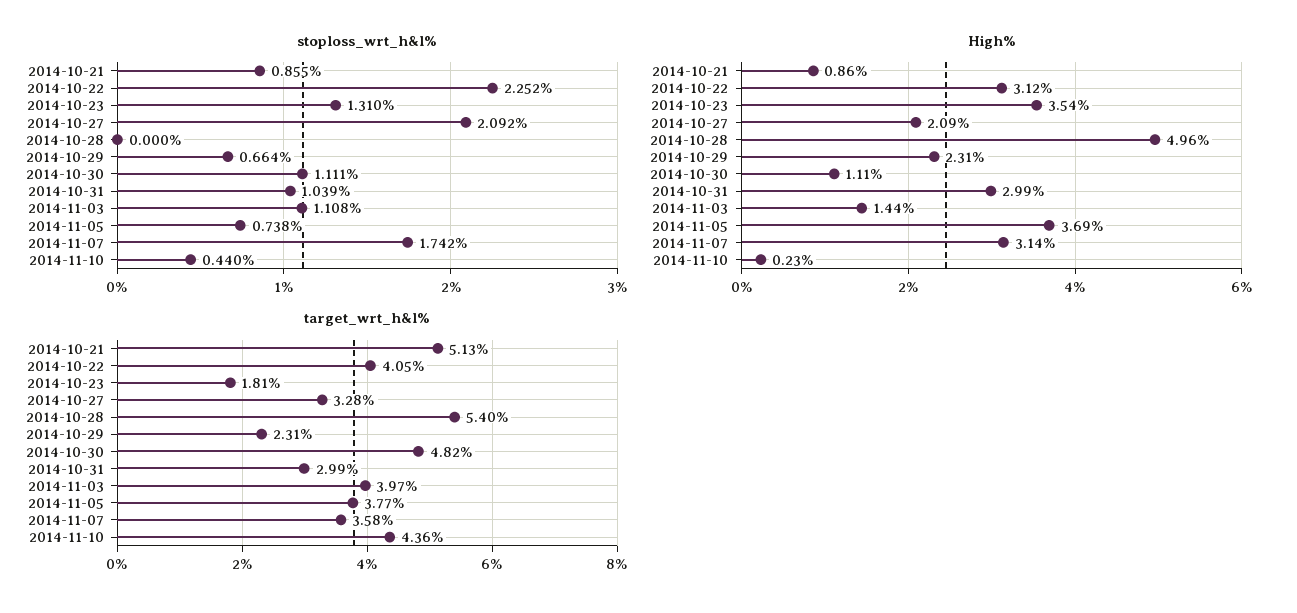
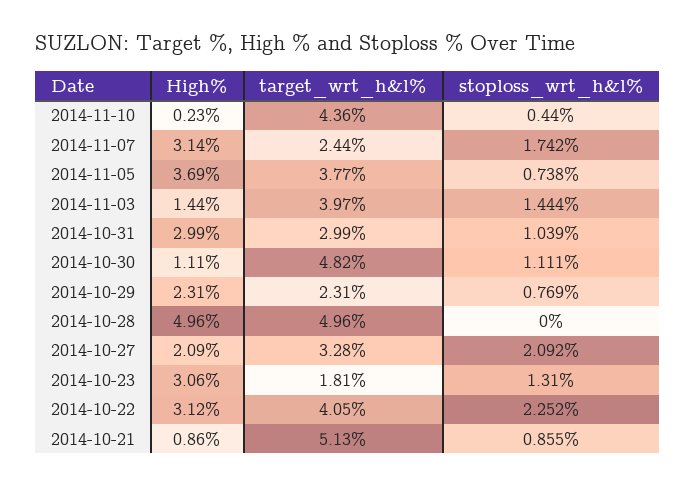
stoploss_wrt_h&l%, 2014-10-29: 0.664 -> 0.769
stoploss_wrt_h&l%, 2014-11-03: 1.108 -> 1.444
High%, 2014-10-23: 3.54 -> 3.06
target_wrt_h&l%, 2014-10-28: 5.4 -> 4.96
target_wrt_h&l%, 2014-11-07: 3.58 -> 2.44

